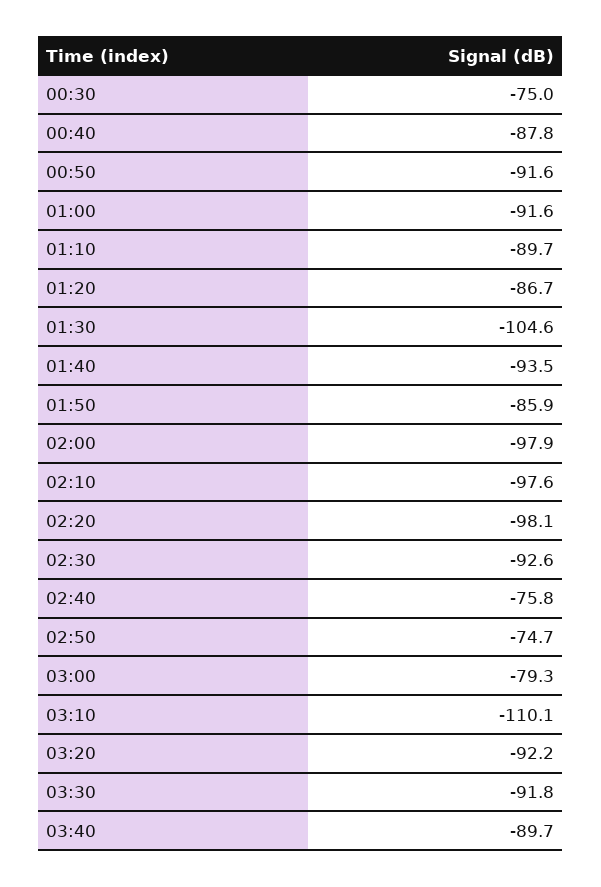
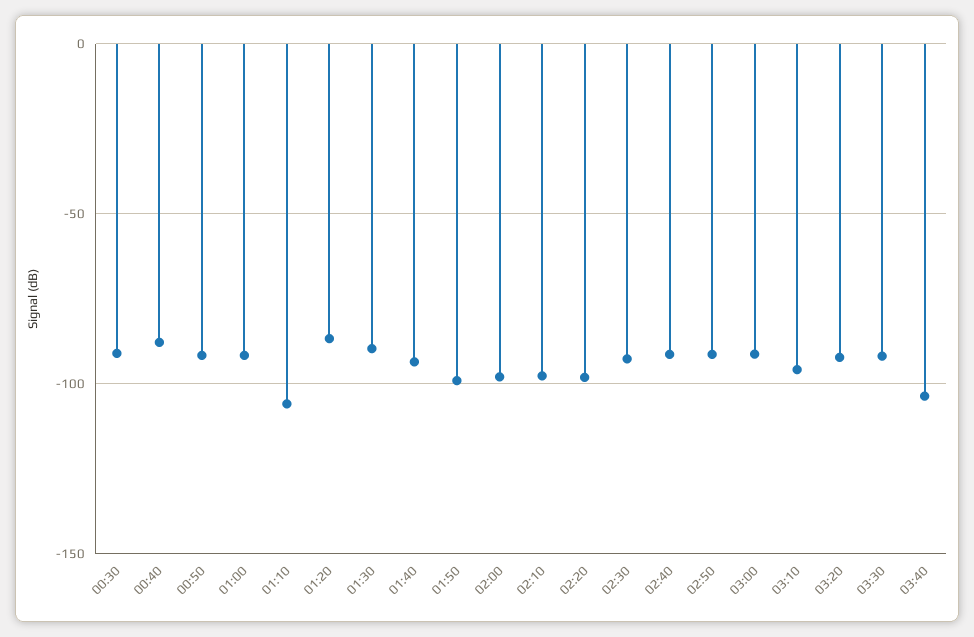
00:30: -75 -> -90
01:10: -89.7 -> -105
01:30: -104.6 -> -90
01:50: -85.9 -> -100
02:40: -75.8 -> -90
02:50: -74.7 -> -90
03:00: -79.3 -> -90
03:10: -110.1 -> -95
03:40: -89.7 -> -105

